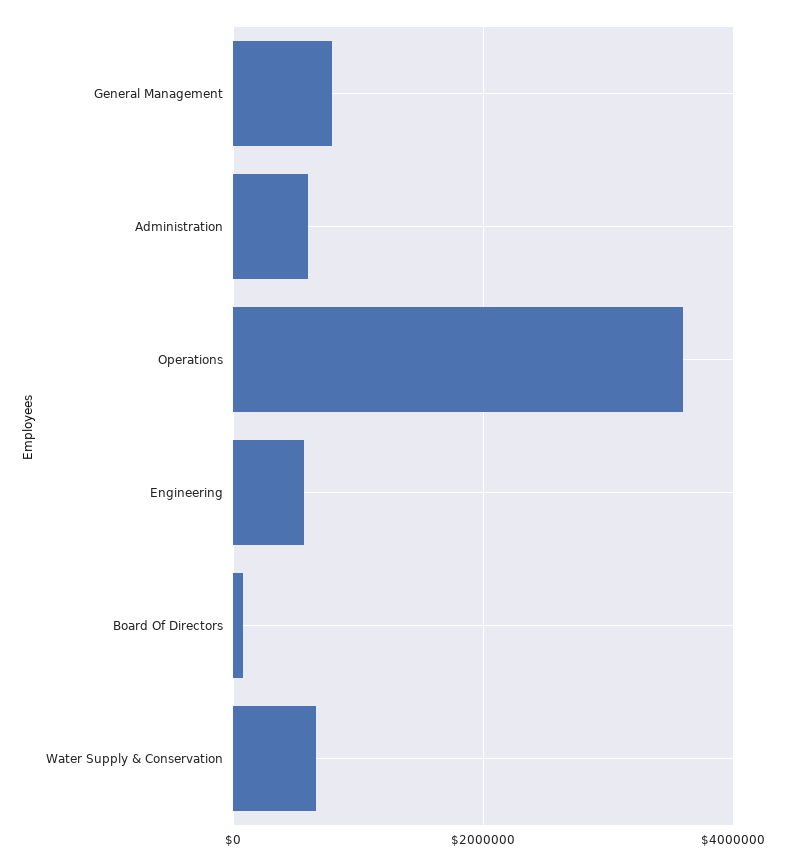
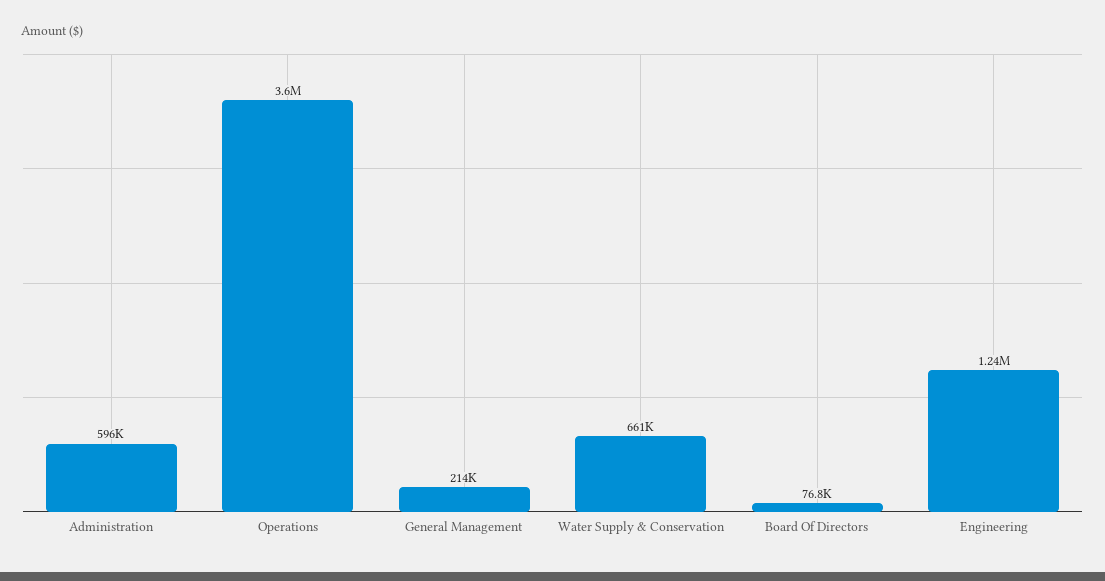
General Management: 800000 -> 214000
Engineering: 600000 -> 1240000

